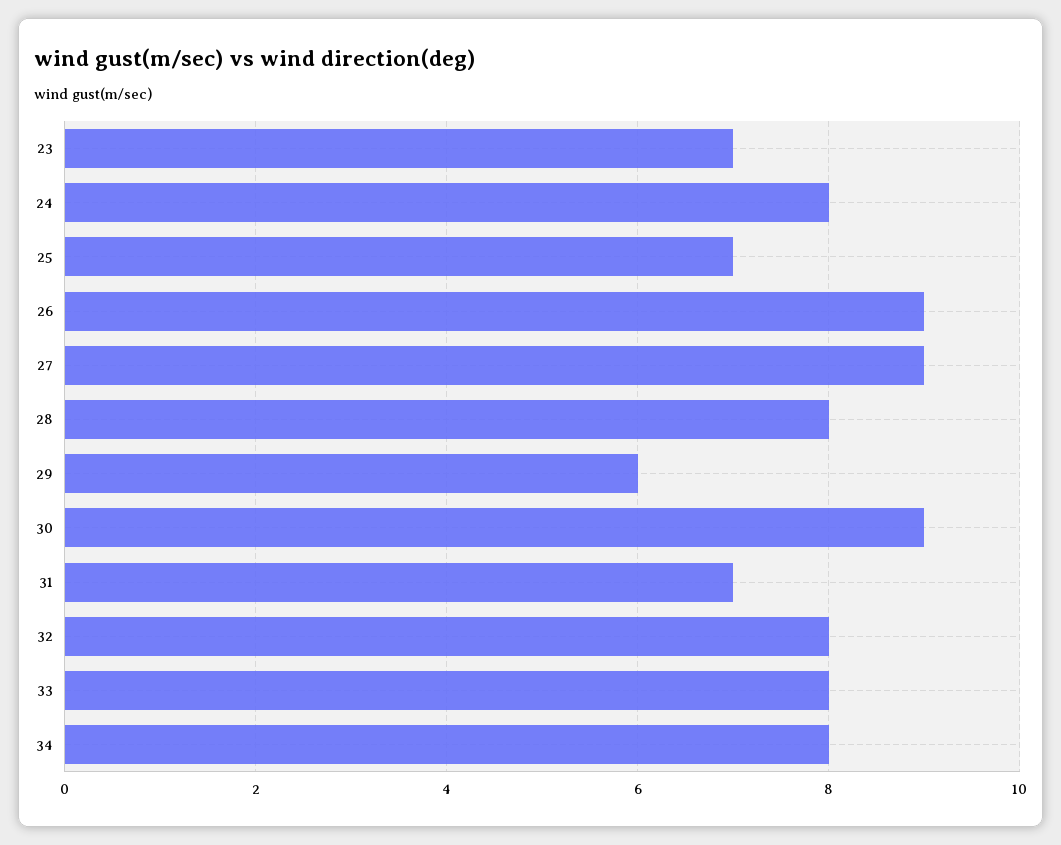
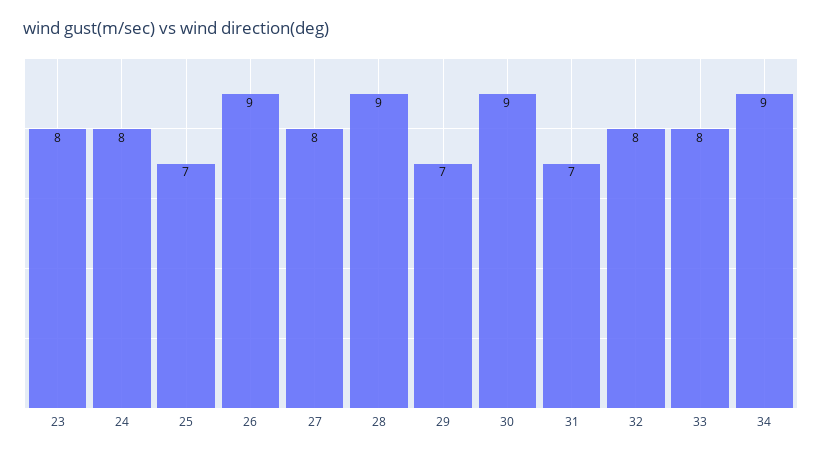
23: 7 -> 8
27: 9 -> 8
28: 8 -> 9
29: 6 -> 7
34: 8 -> 9

